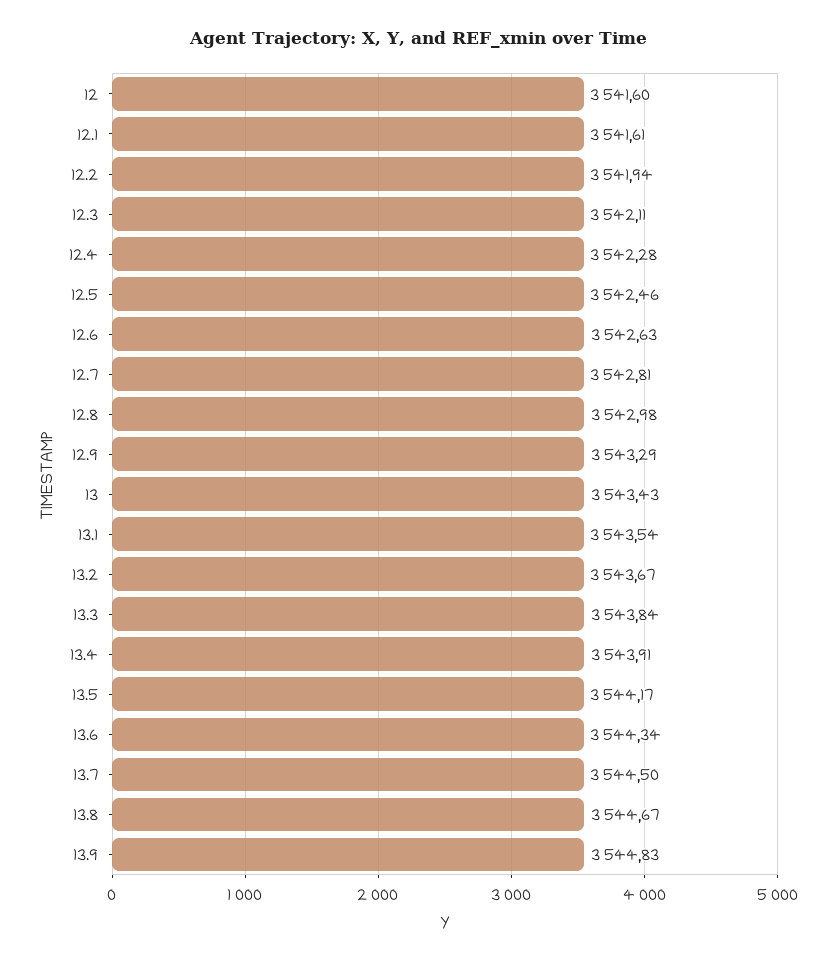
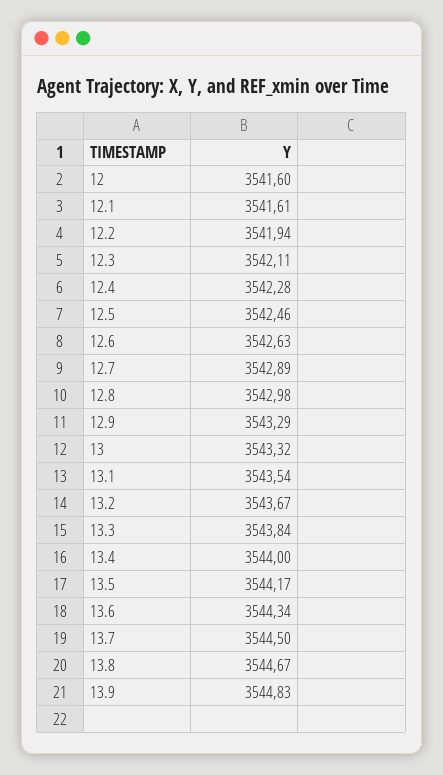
12.7: 3542.81 -> 3542.89
13: 3543.43 -> 3543.32
13.4: 3543.91 -> 3544

